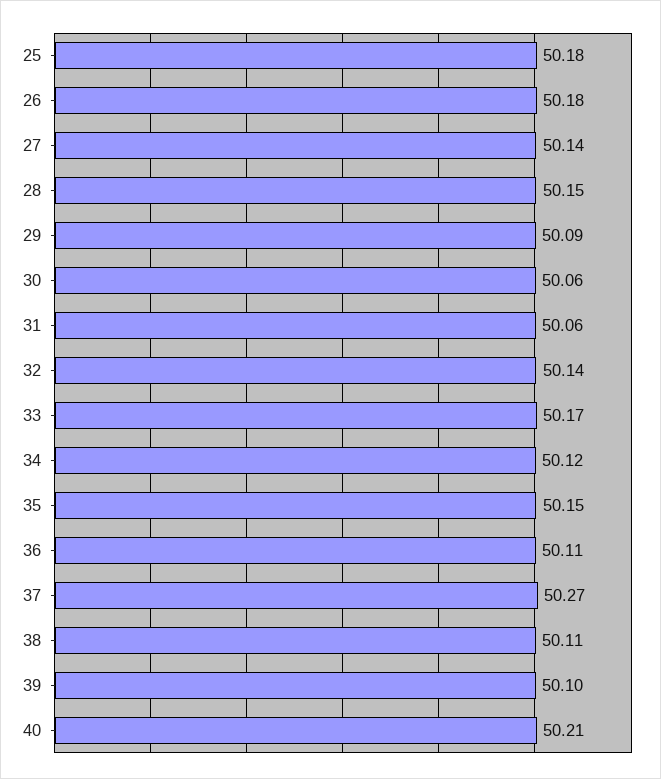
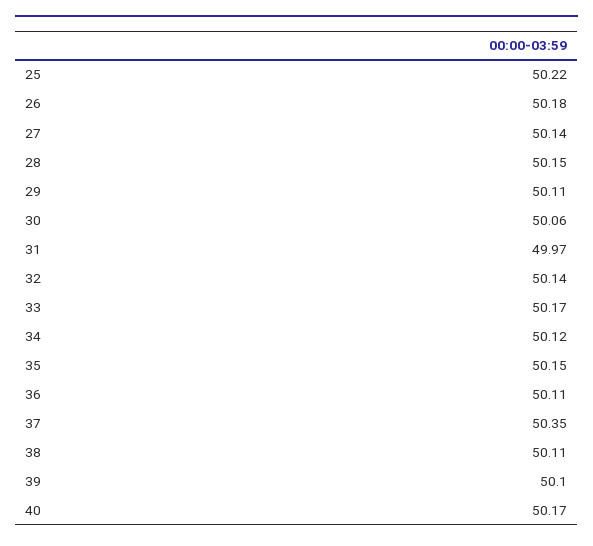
25: 50.18 -> 50.22
29: 50.09 -> 50.11
31: 50.06 -> 49.97
37: 50.27 -> 50.35
40: 50.21 -> 50.17

